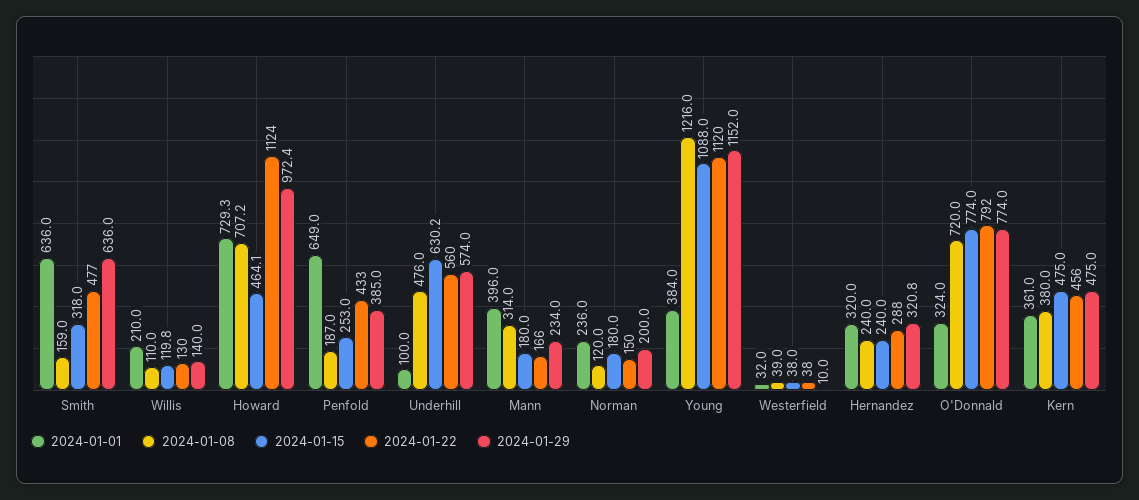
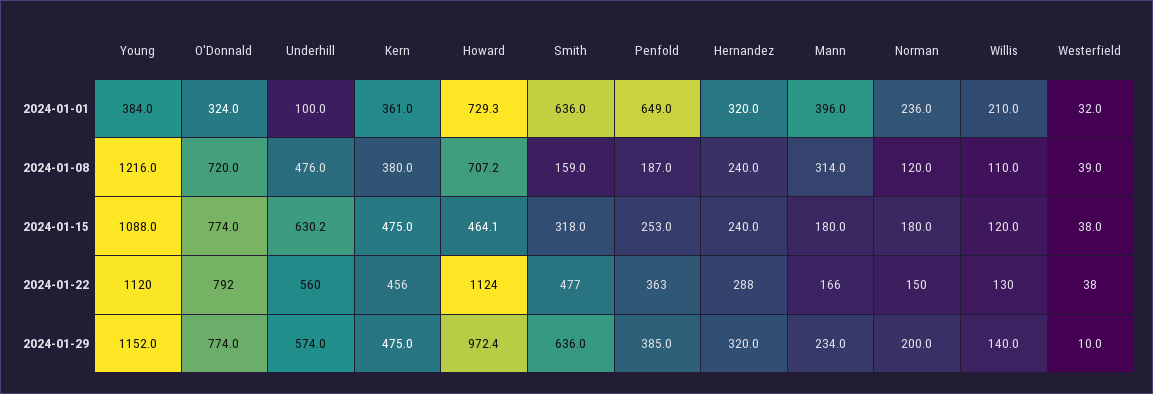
2024-01-15, Willis: 119.8 -> 120
2024-01-22, Penfold: 433 -> 363
2024-01-29, Hernandez: 320.8 -> 320

